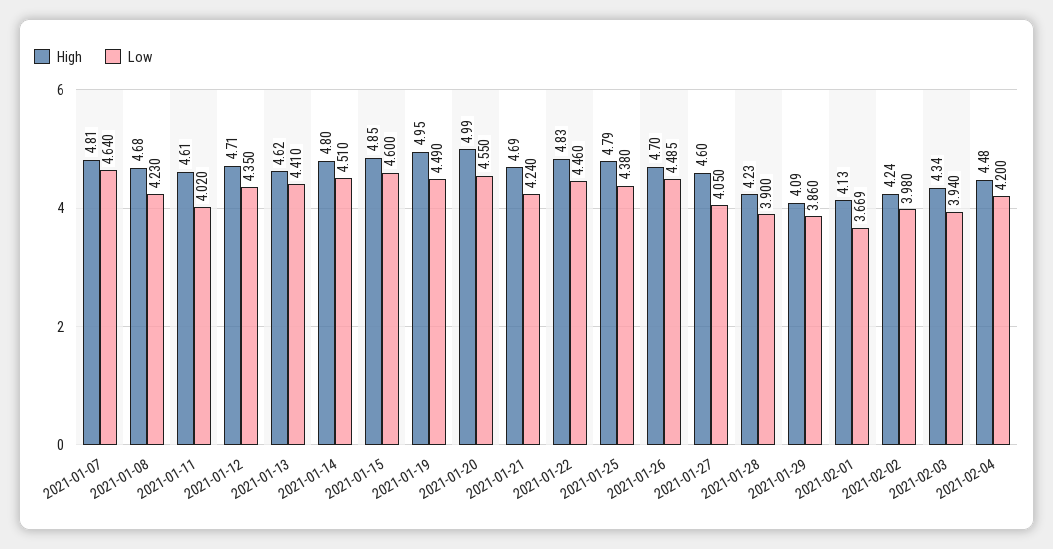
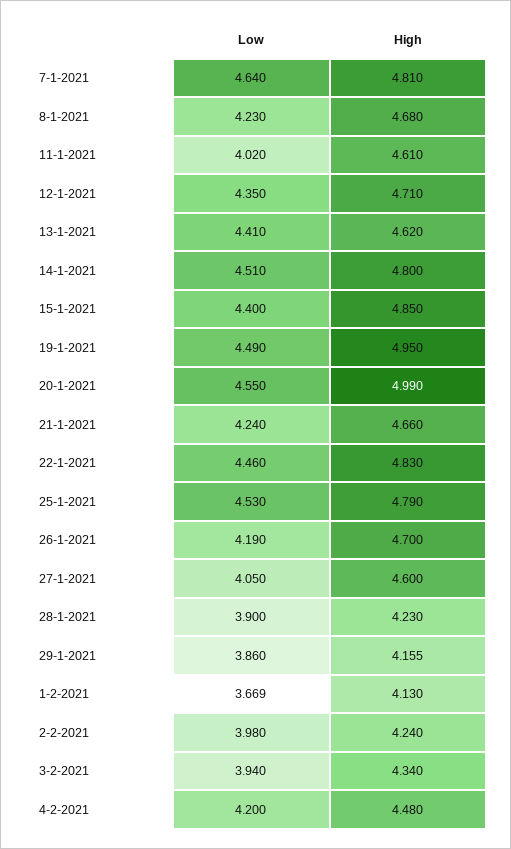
Low, 2021-01-15: 4.6 -> 4.4
High, 2021-01-21: 4.69 -> 4.66
Low, 2021-01-25: 4.38 -> 4.53
Low, 2021-01-26: 4.485 -> 4.19
High, 2021-01-29: 4.09 -> 4.155

